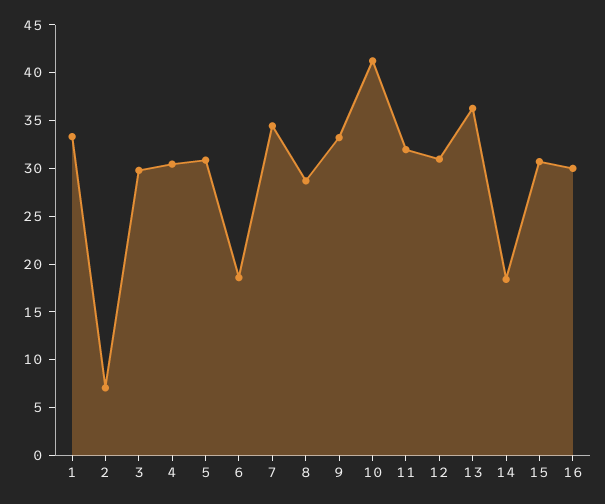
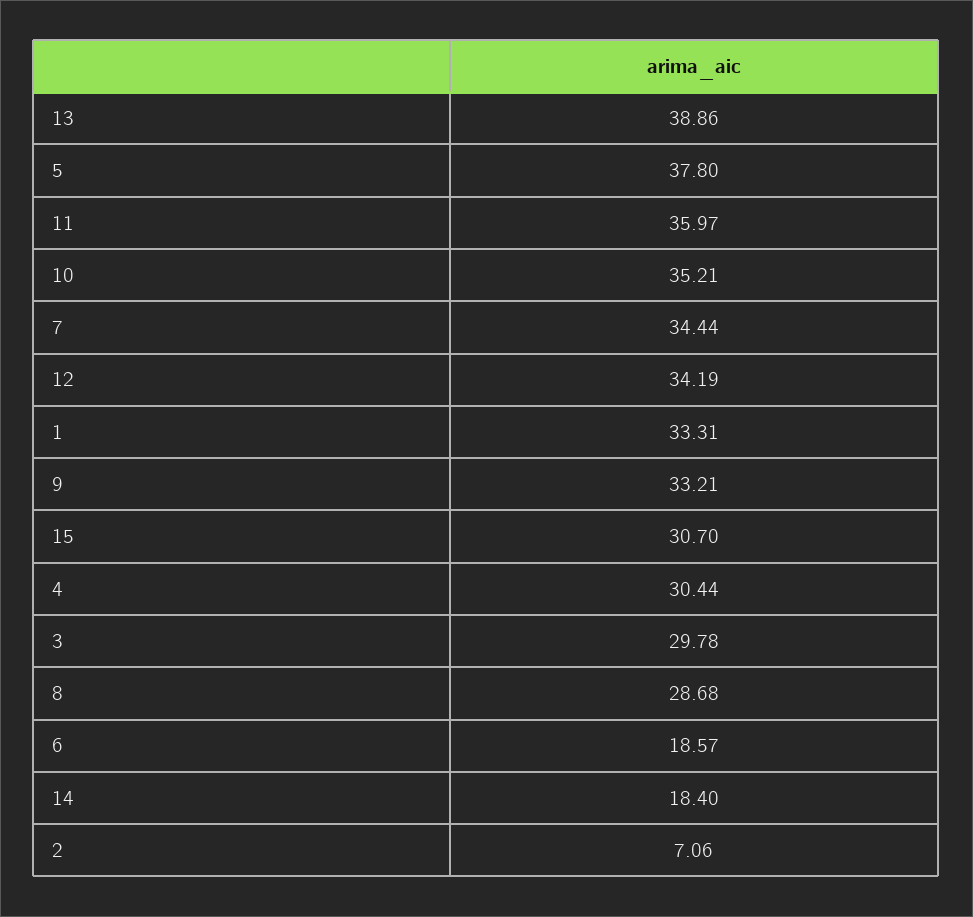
5: 31 -> 37.8
10: 41 -> 35.21
11: 32 -> 35.97
12: 31 -> 34.19
13: 36 -> 38.86
16: 30 -> none

